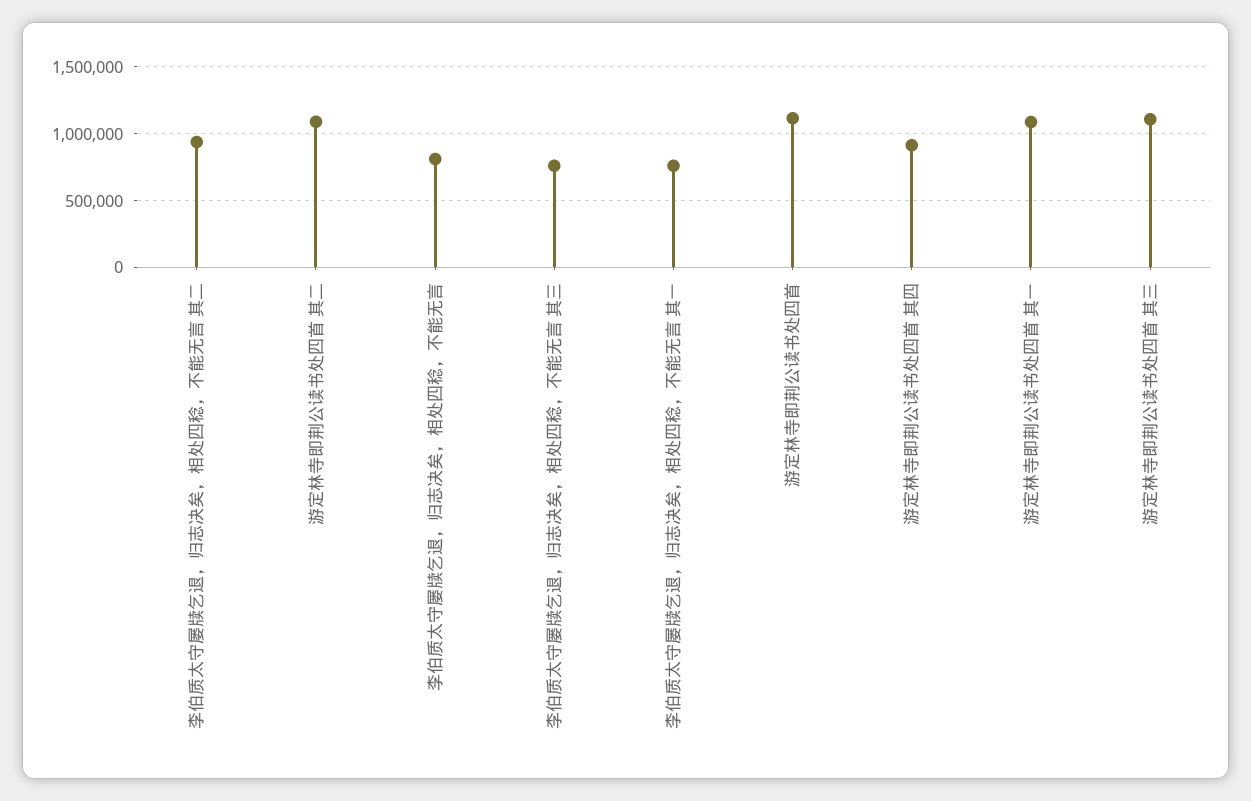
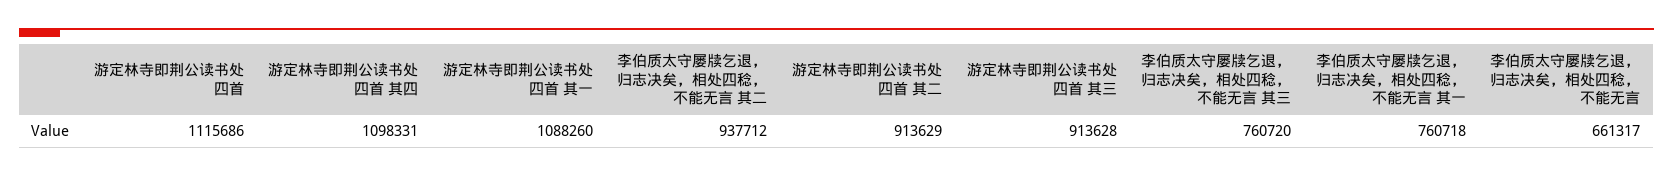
游定林寺即荆公读书处四首 其二: 1100000 -> 913629
李伯质太守屡牍乞退，归志决矣，相处四稔，不能无言: 800000 -> 661317
游定林寺即荆公读书处四首 其四: 900000 -> 1098331
游定林寺即荆公读书处四首 其三: 1100000 -> 913628

